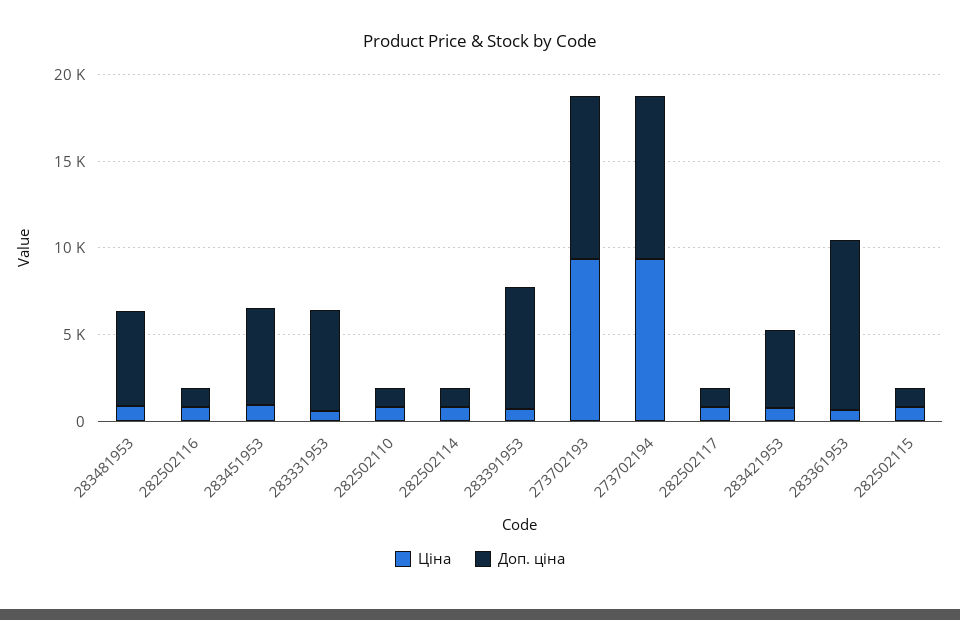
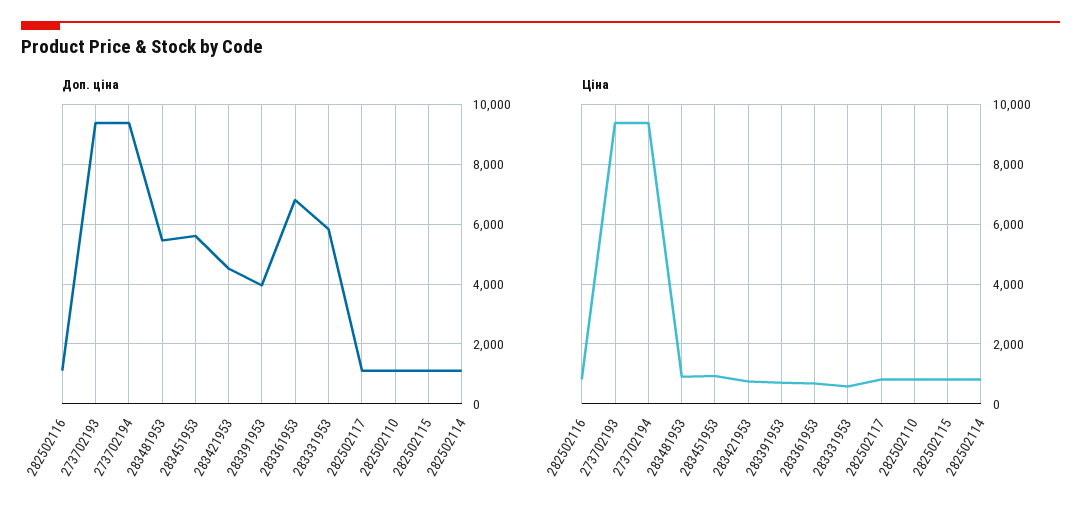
Доп. ціна, 283391953: 7000 -> 4000
Доп. ціна, 283361953: 10000 -> 6750

